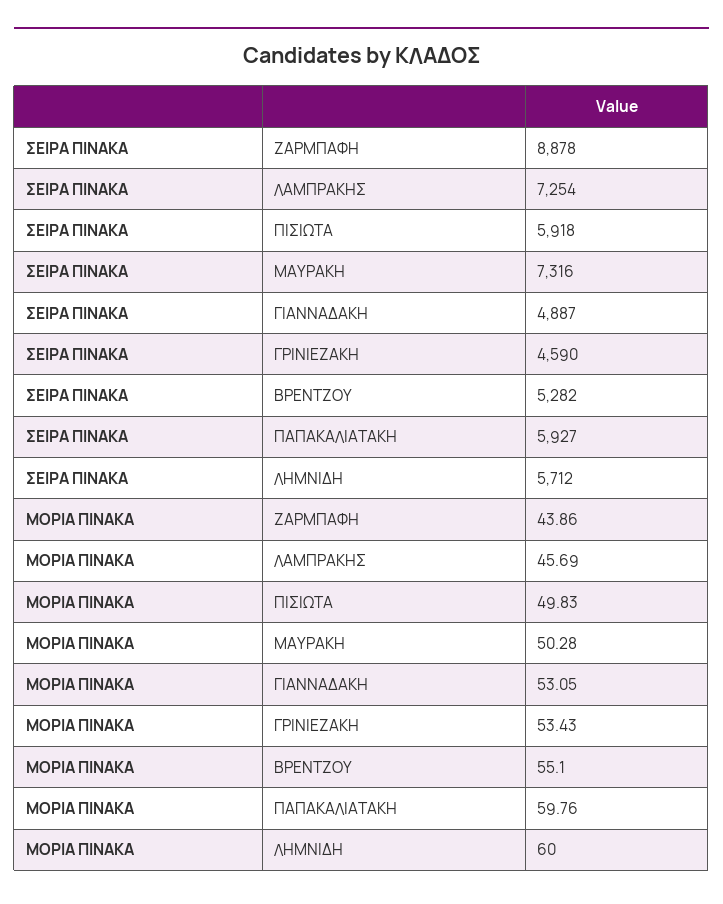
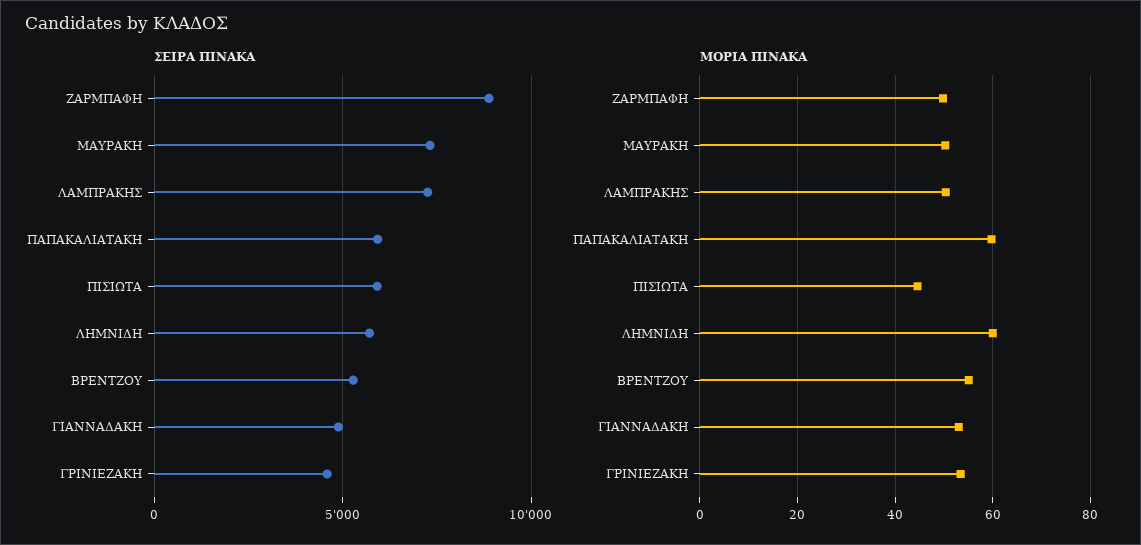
ΜΟΡΙΑ ΠΙΝΑΚΑ, ΖΑΡΜΠΑΦΗ: 43.86 -> 50
ΜΟΡΙΑ ΠΙΝΑΚΑ, ΛΑΜΠΡΑΚΗΣ: 45.69 -> 50
ΜΟΡΙΑ ΠΙΝΑΚΑ, ΠΙΣΙΩΤΑ: 49.83 -> 44

